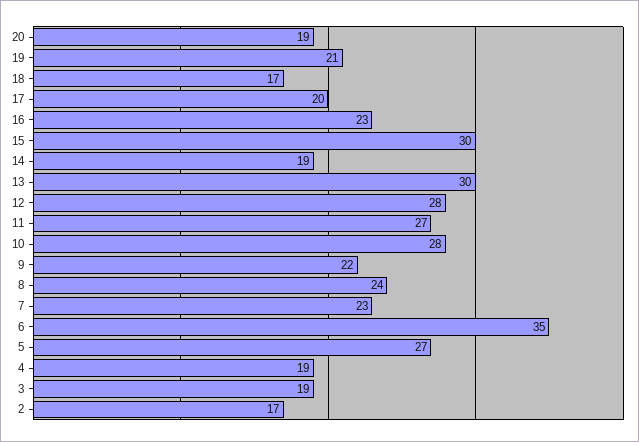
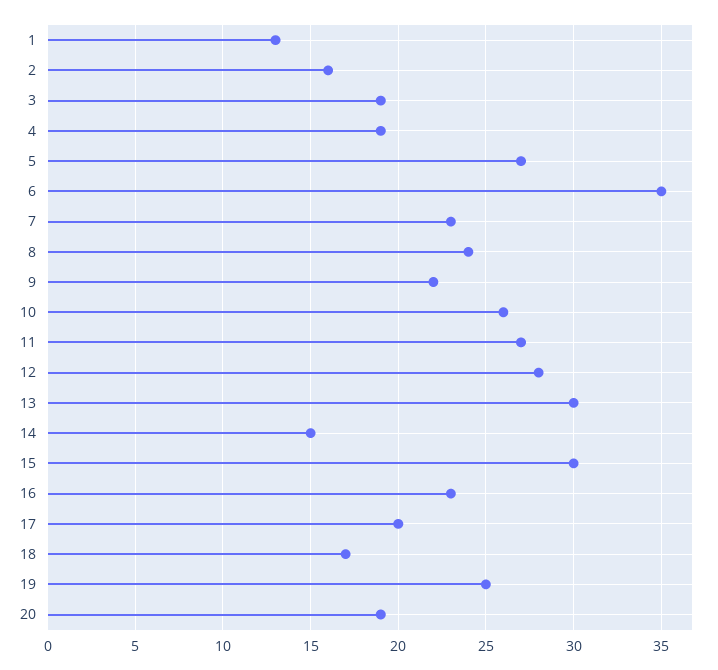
19: 21 -> 25
14: 19 -> 15
10: 28 -> 26
2: 17 -> 16
1: none -> 13

